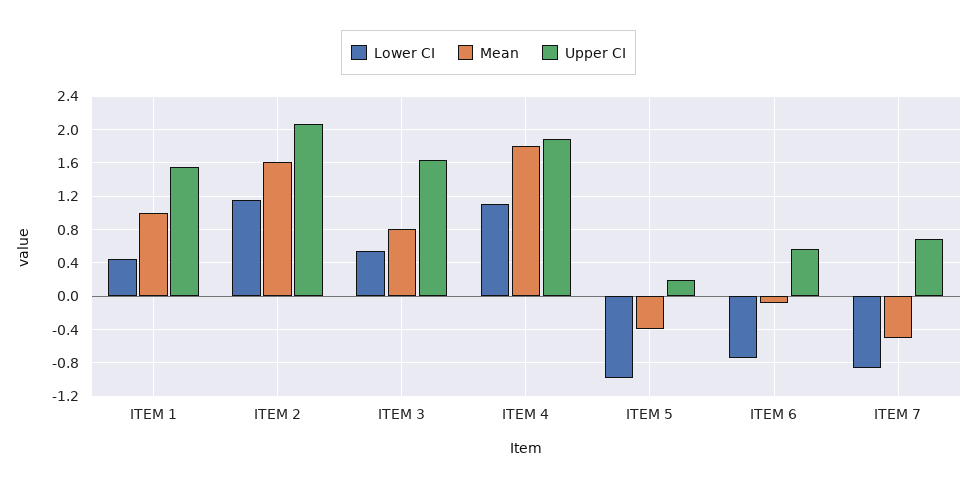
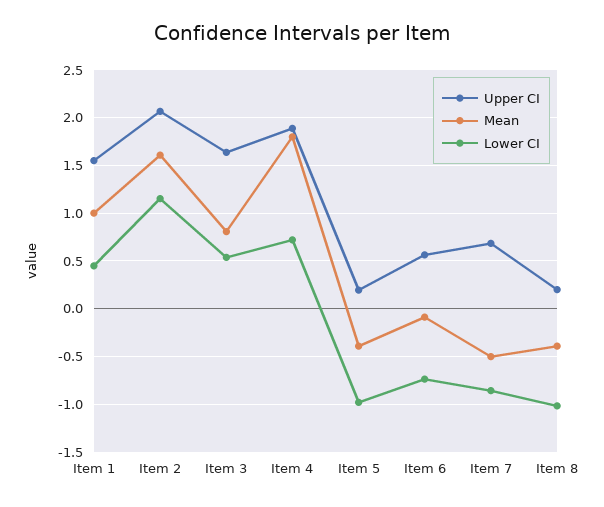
Lower CI, ITEM 4: 1.1 -> 0.7
Upper CI, Item 8: none -> 0.2
Mean, Item 8: none -> -0.4
Lower CI, Item 8: none -> -1

